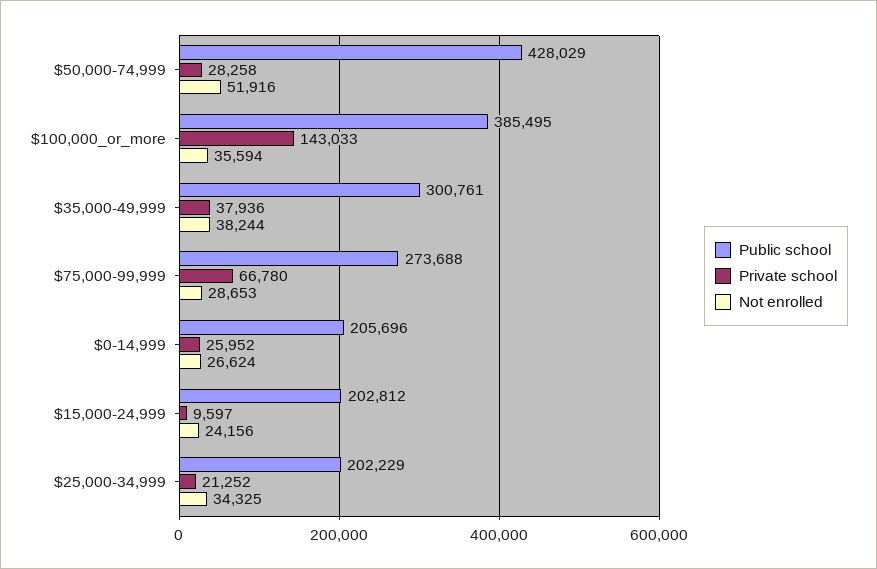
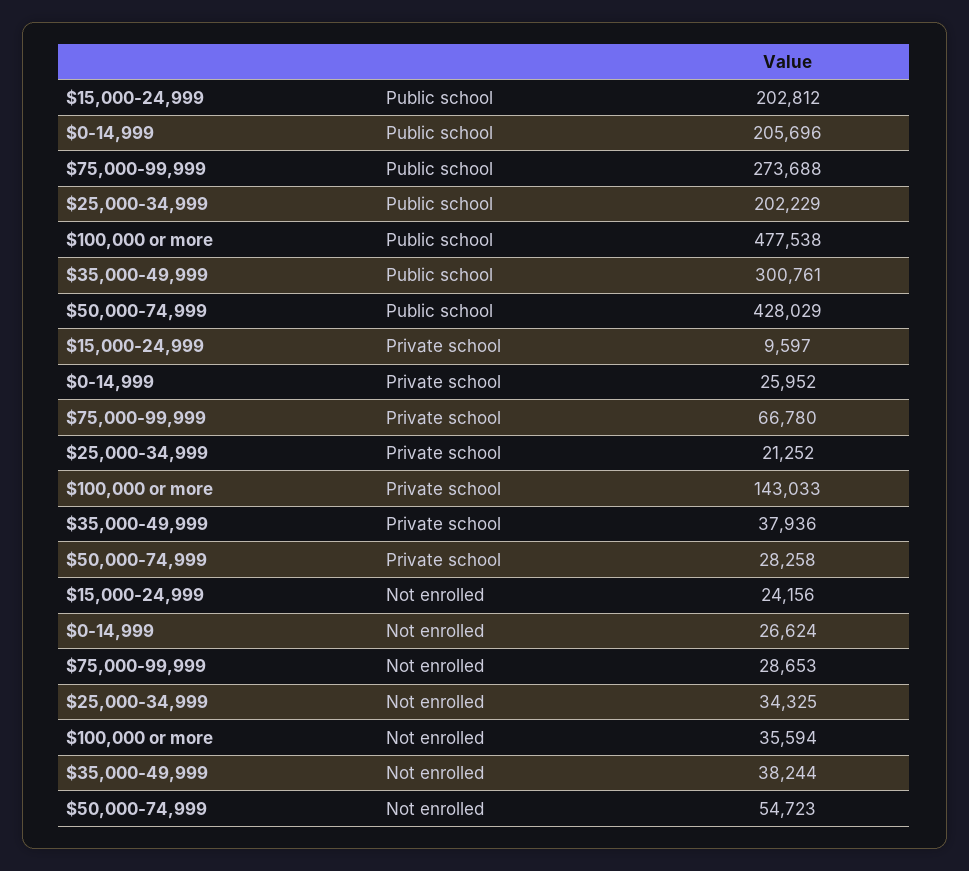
Not enrolled, $50,000-74,999: 51916 -> 54723
Public school, $100,000_or_more: 385495 -> 477538

